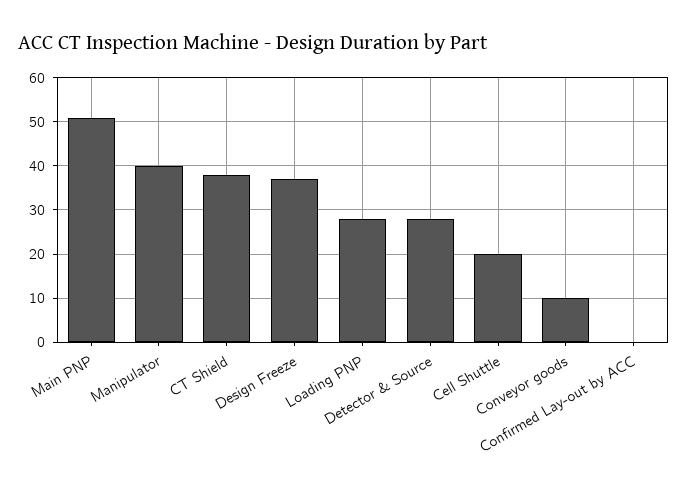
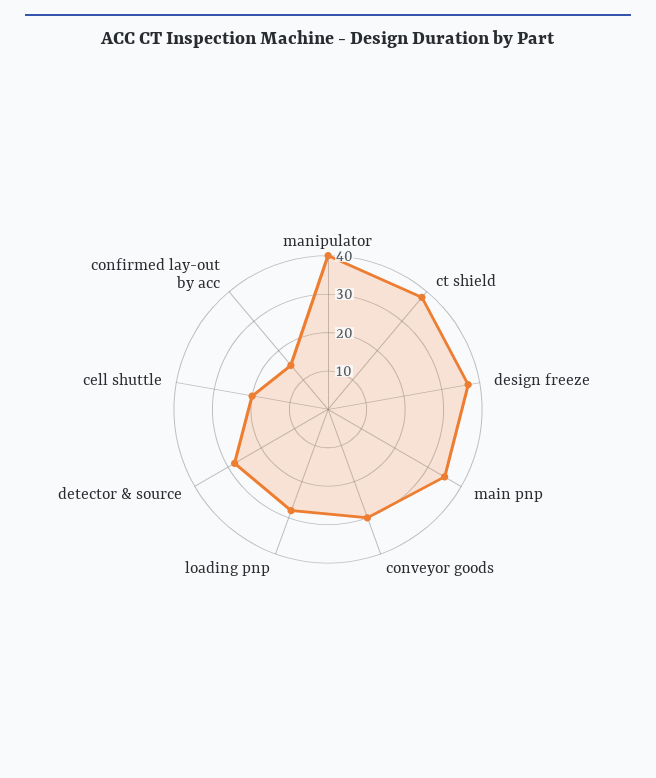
Main PNP: 50 -> 35
Conveyor goods: 10 -> 30
Confirmed Lay-out by ACC: 0 -> 15

